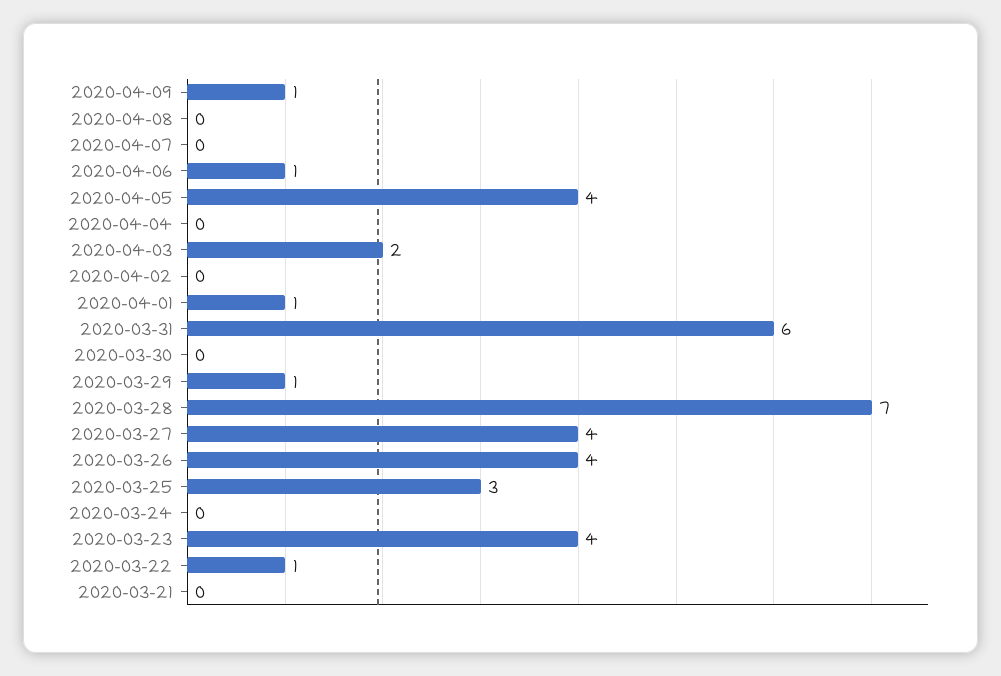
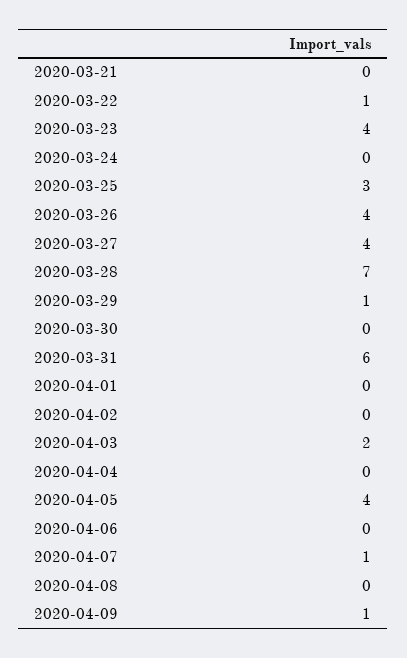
2020-04-07: 0 -> 1
2020-04-06: 1 -> 0
2020-04-01: 1 -> 0

